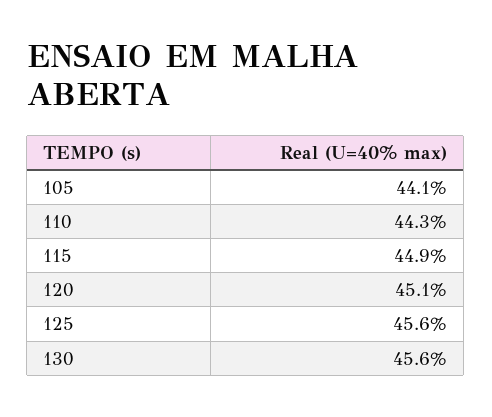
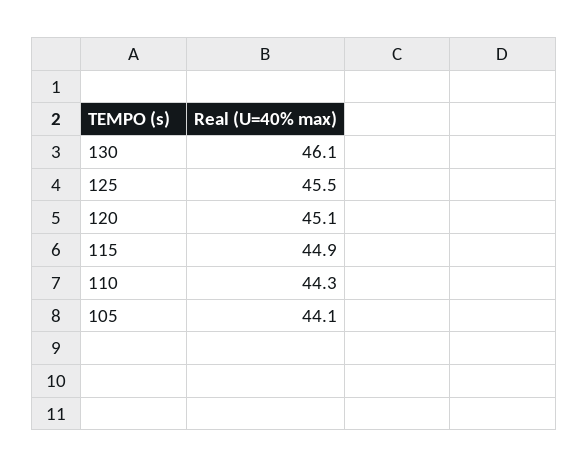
125: 45.6 -> 45.5
130: 45.6 -> 46.1

